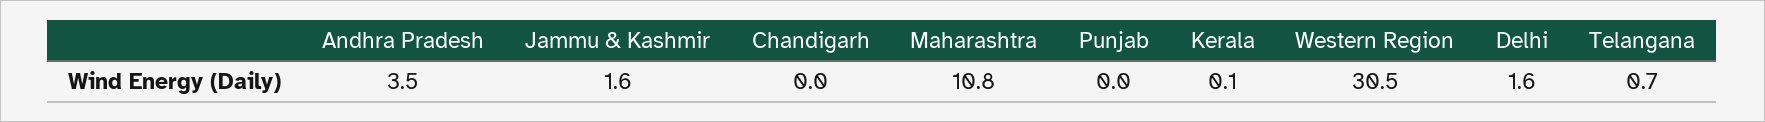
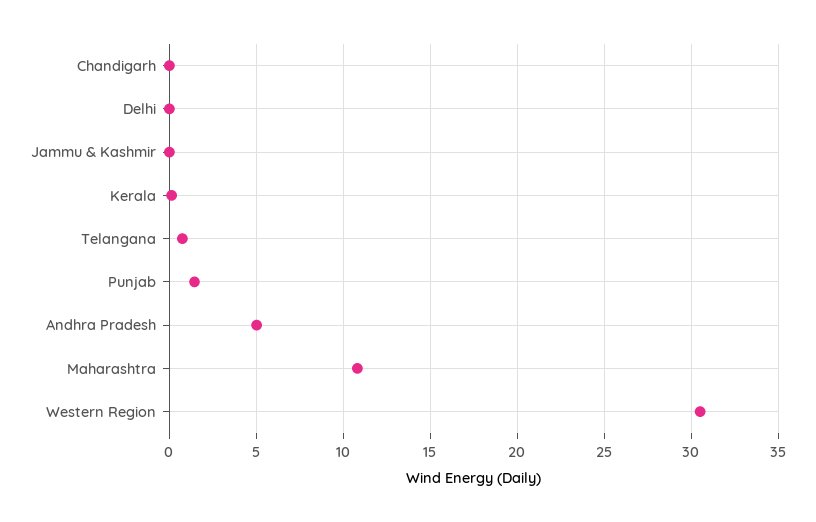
Andhra Pradesh: 3.5 -> 5
Jammu & Kashmir: 1.6 -> 0
Punjab: 0 -> 1.5
Delhi: 1.6 -> 0

